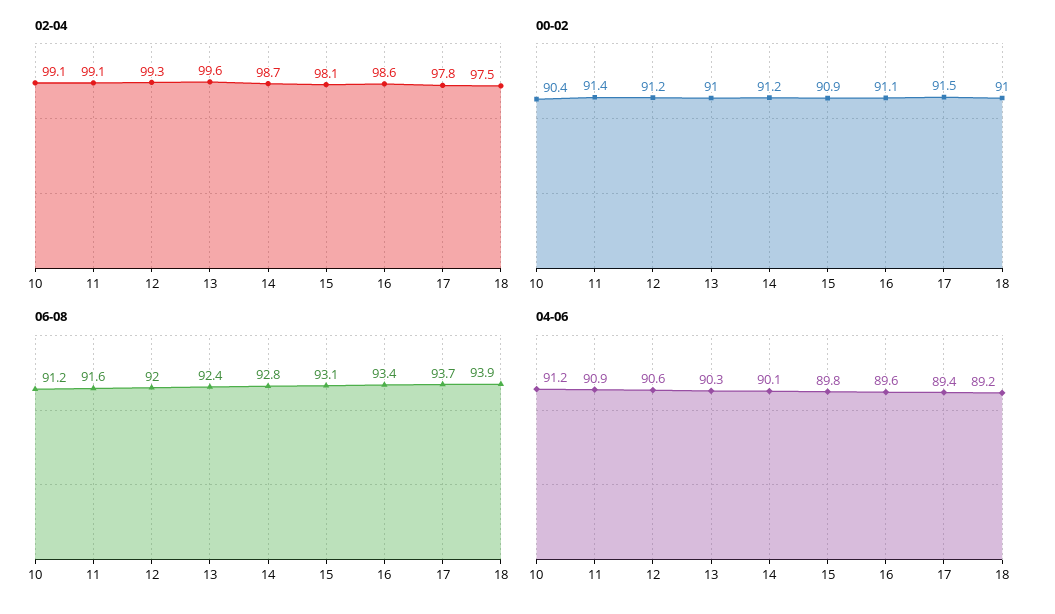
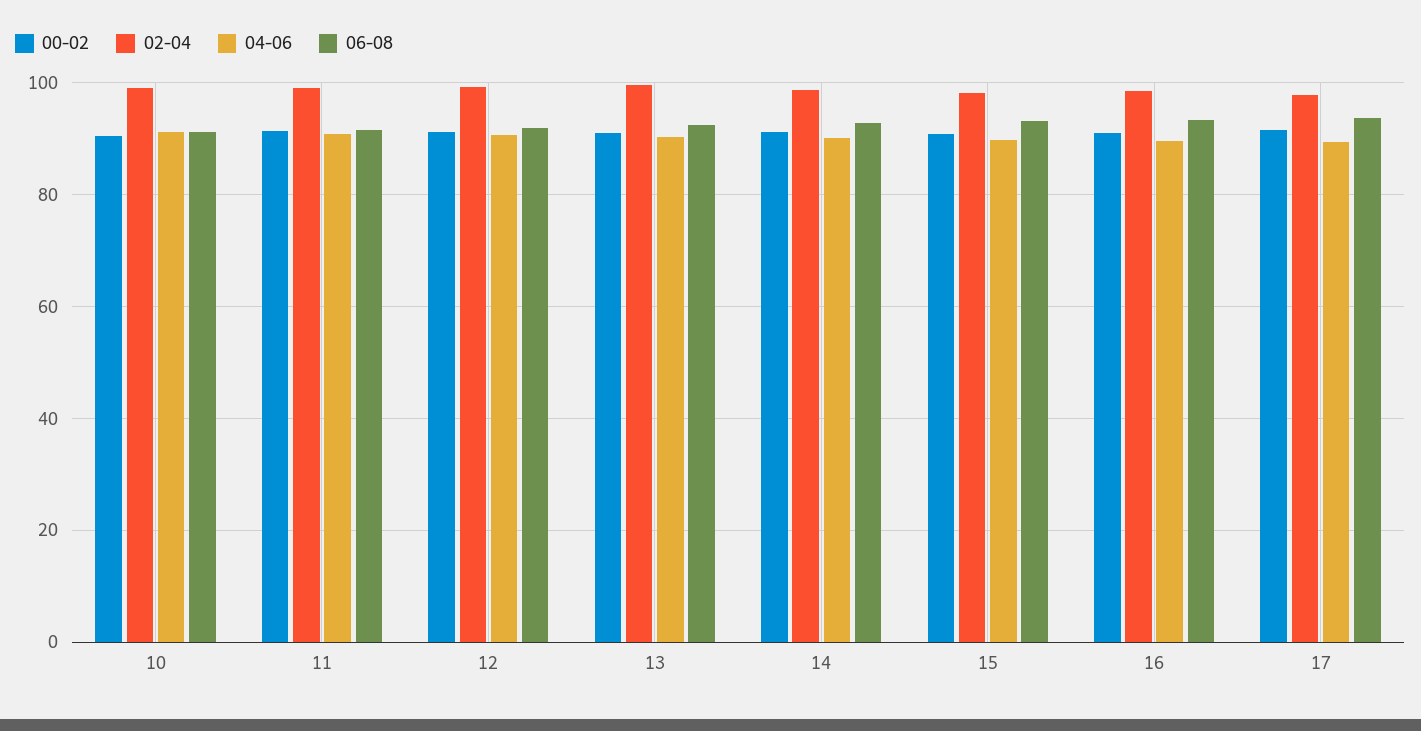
02-04, 18: 97.5 -> none
00-02, 18: 91 -> none
06-08, 18: 93.9 -> none
04-06, 18: 89.2 -> none

